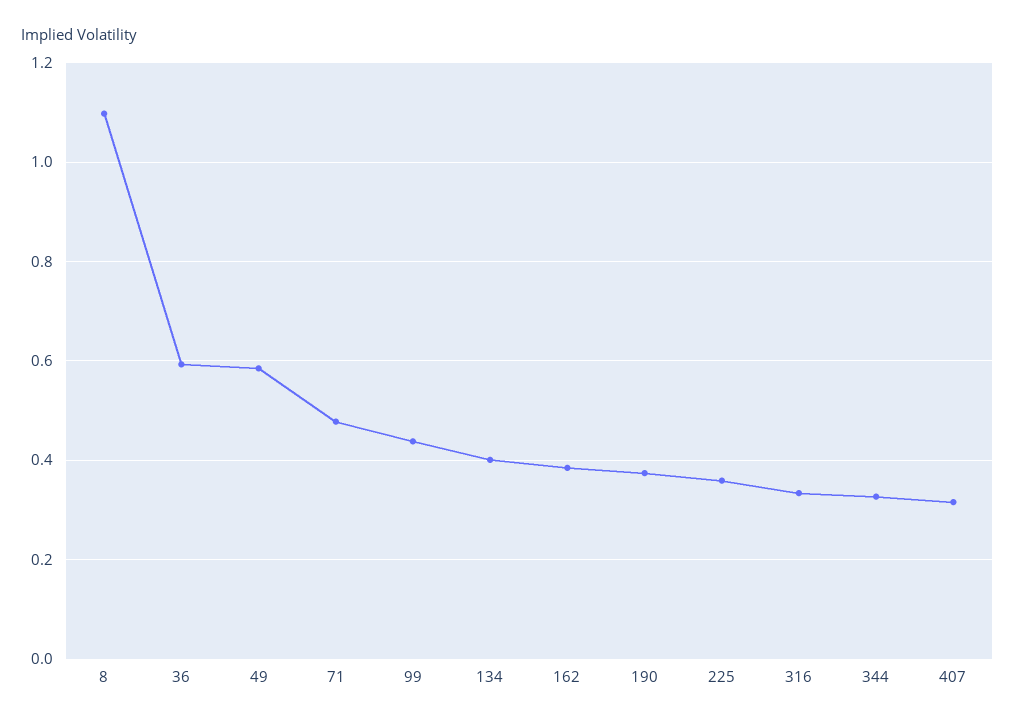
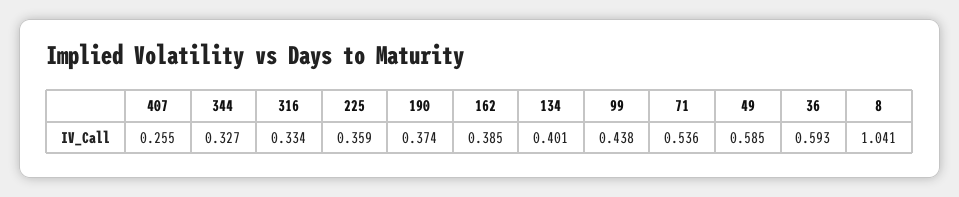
8: 1.1 -> 1.041
71: 0.48 -> 0.536
407: 0.32 -> 0.255

